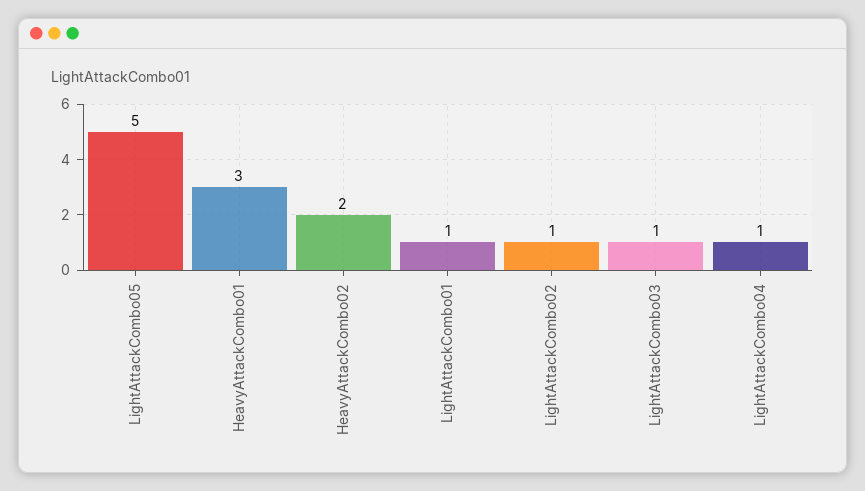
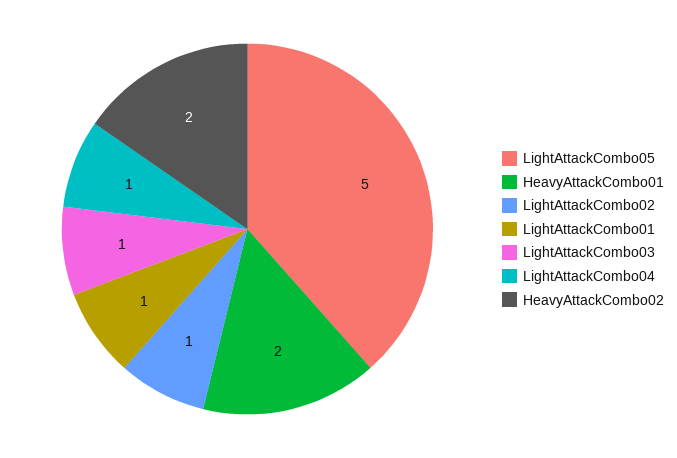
HeavyAttackCombo01: 3 -> 2

